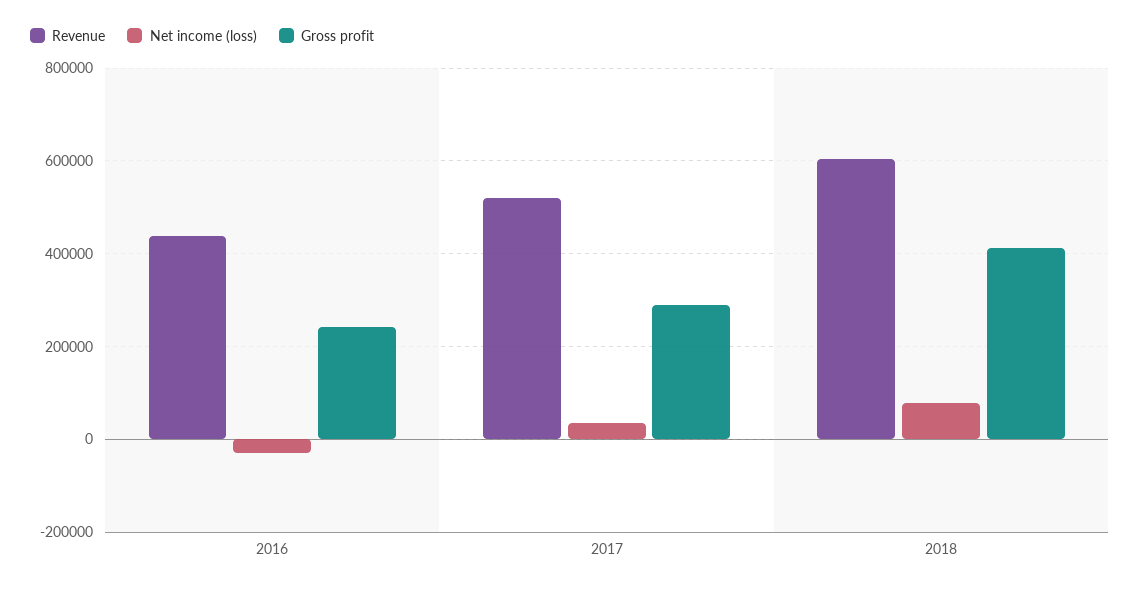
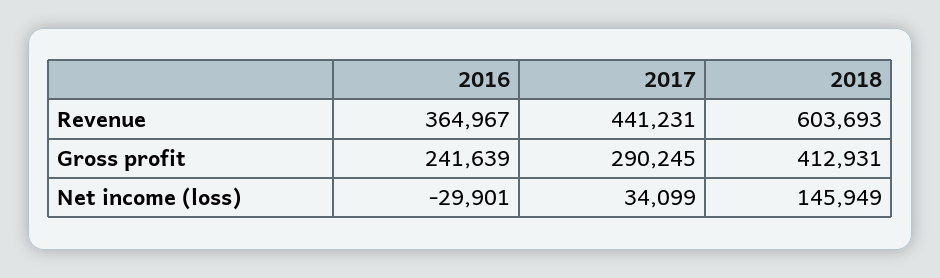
Revenue, 2016: 440000 -> 364967
Revenue, 2017: 520000 -> 441231
Net income (loss), 2018: 80000 -> 145949

